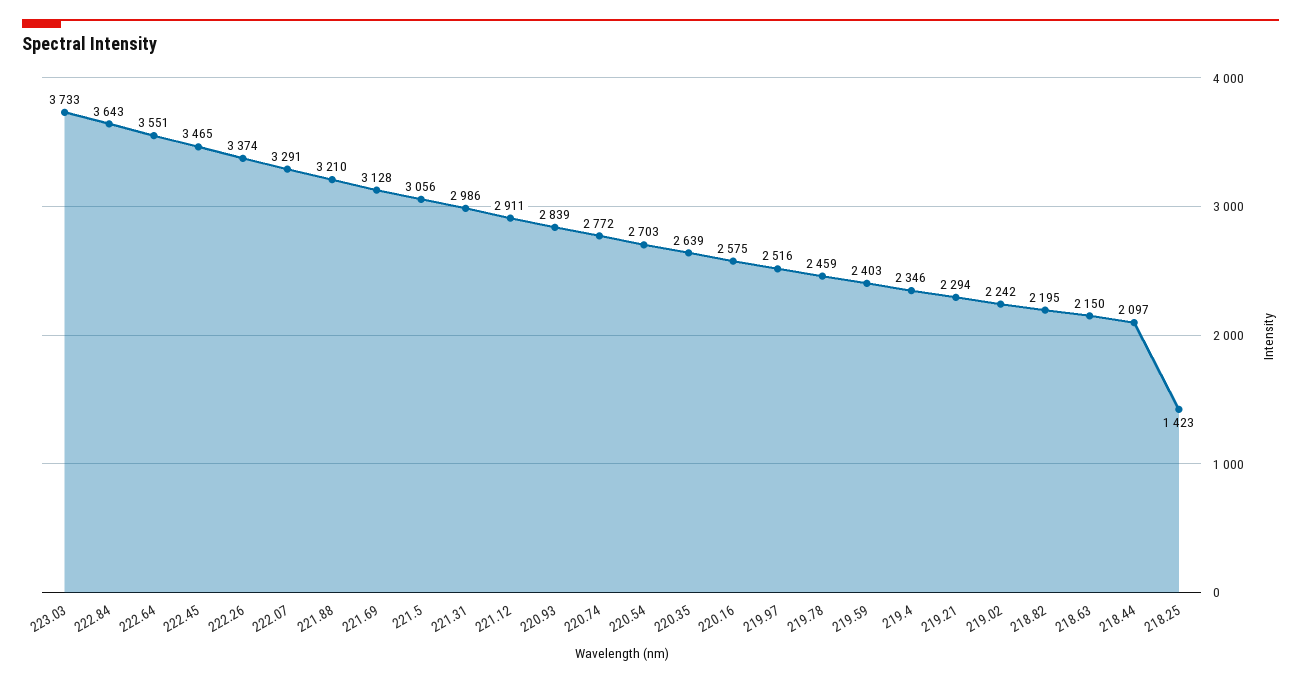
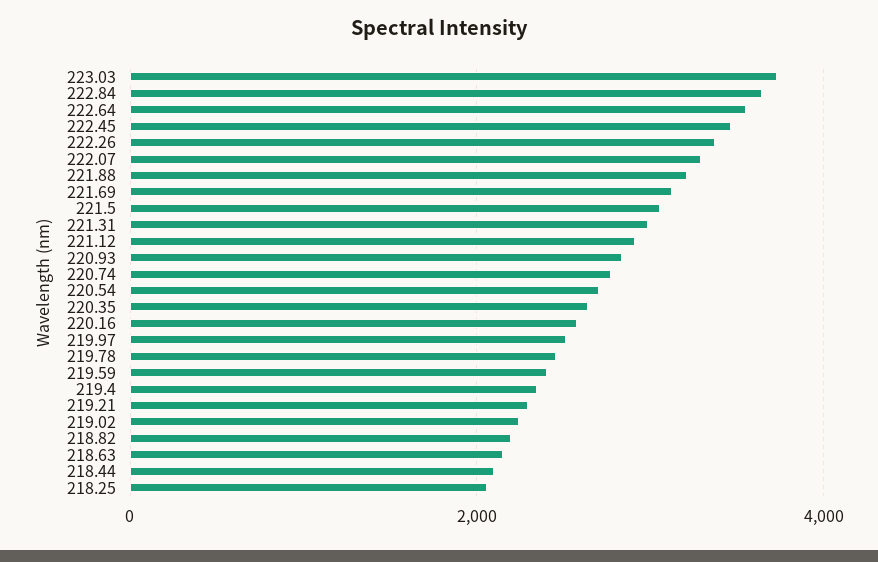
218.25: 1423 -> 2000

